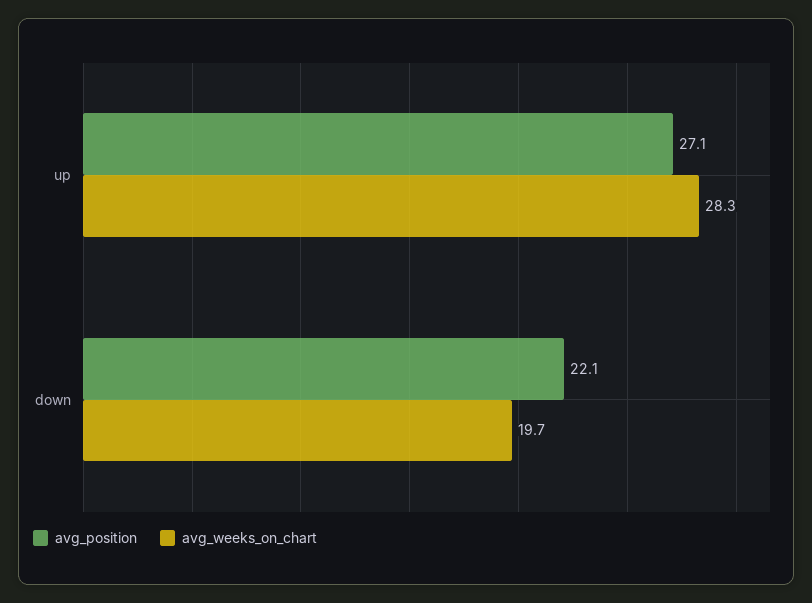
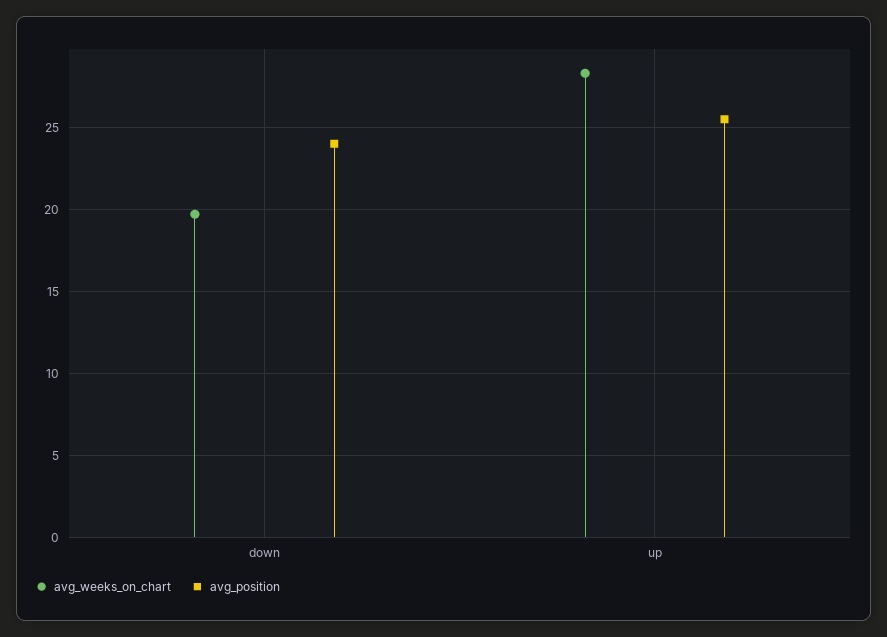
avg_position, up: 27.1 -> 25.5
avg_position, down: 22.1 -> 24

